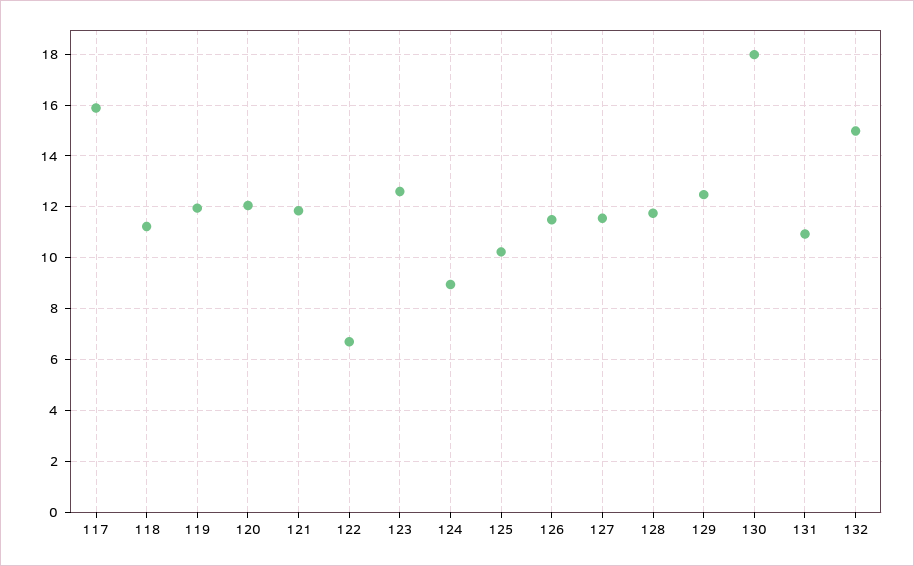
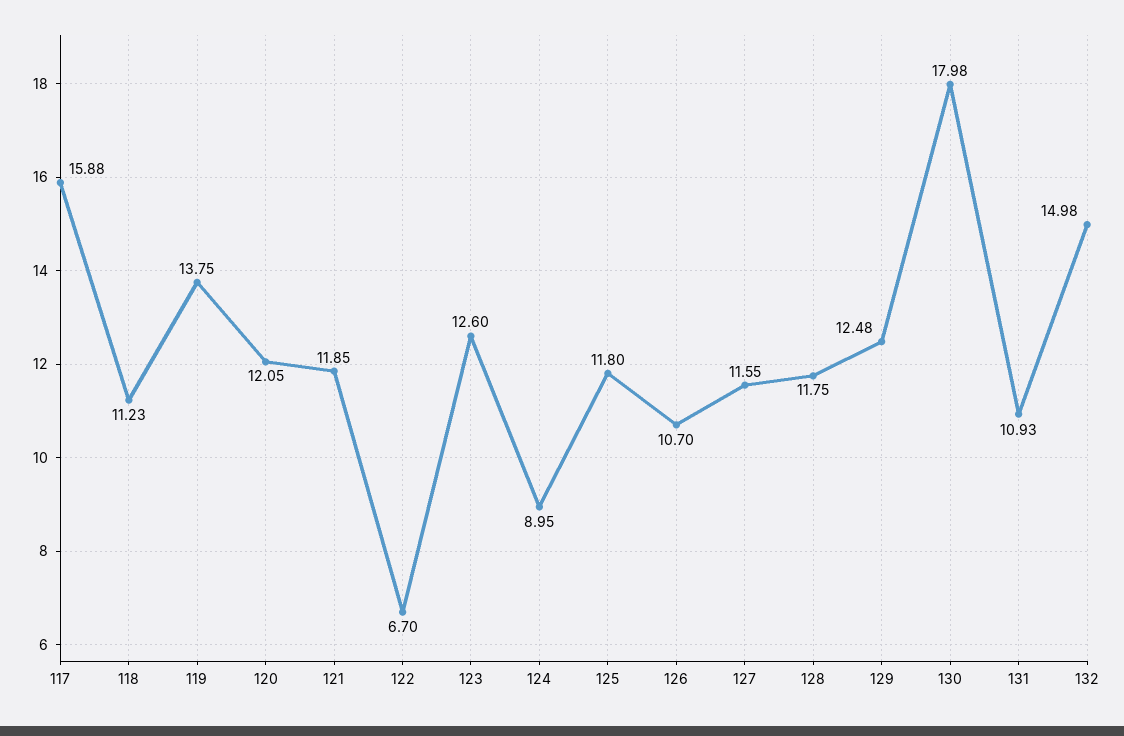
119: 12 -> 13.75
125: 10.25 -> 11.8
126: 11.5 -> 10.7

